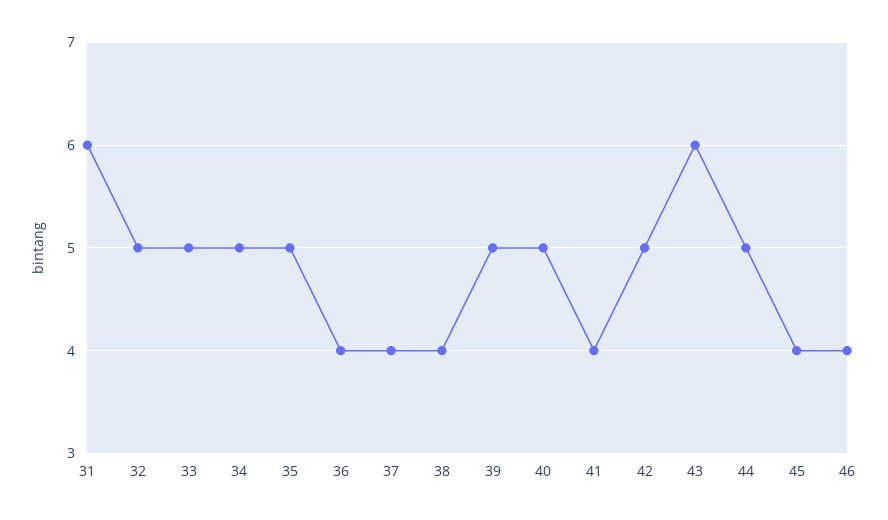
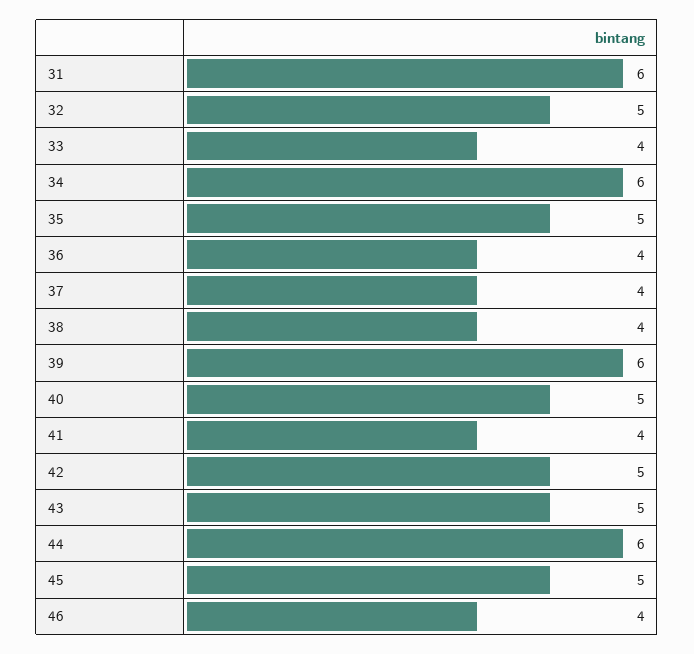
33: 5 -> 4
34: 5 -> 6
39: 5 -> 6
43: 6 -> 5
44: 5 -> 6
45: 4 -> 5

